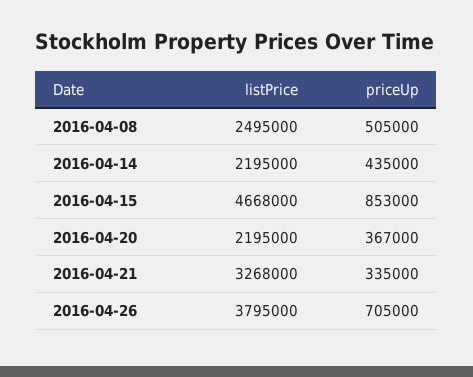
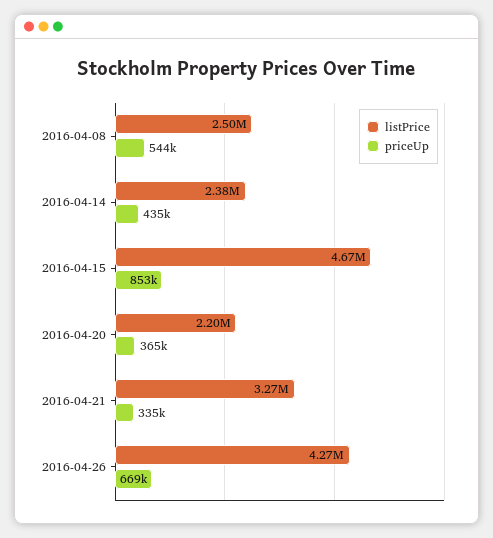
priceUp, 2016-04-08: 505000 -> 544000
listPrice, 2016-04-14: 2195000 -> 2380000
priceUp, 2016-04-20: 367000 -> 365000
listPrice, 2016-04-26: 3795000 -> 4270000
priceUp, 2016-04-26: 705000 -> 669000

